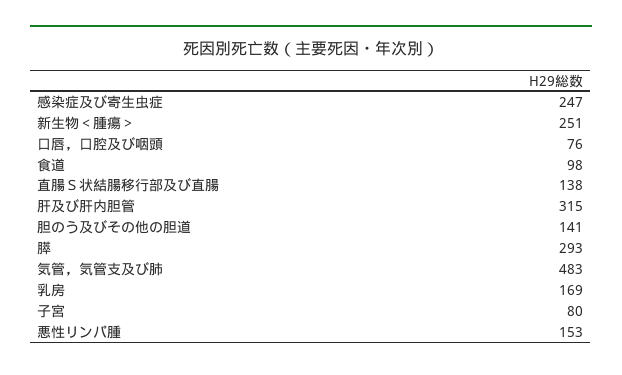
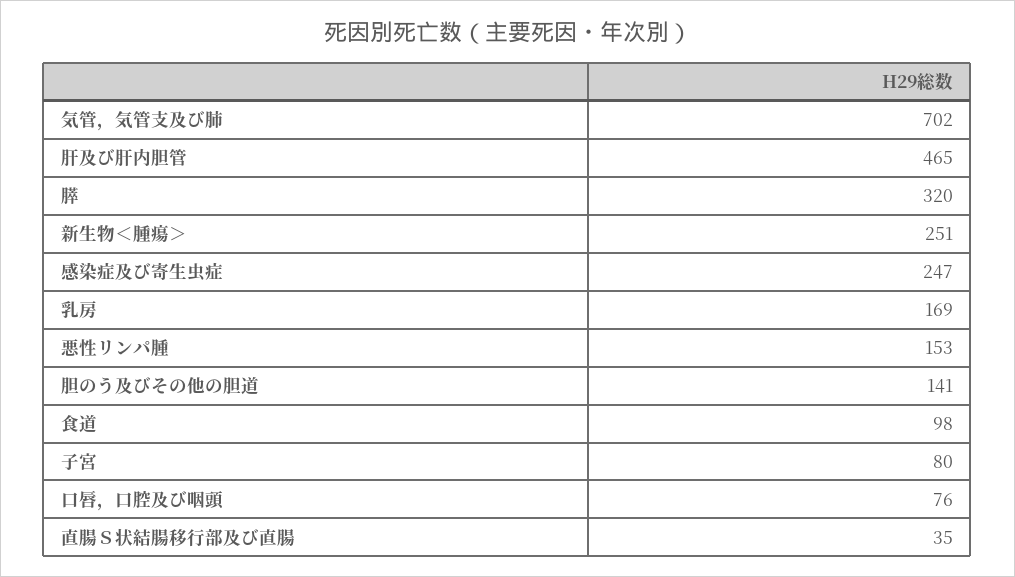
直腸Ｓ状結腸移行部及び直腸: 138 -> 35
肝及び肝内胆管: 315 -> 465
膵: 293 -> 320
気管，気管支及び肺: 483 -> 702

